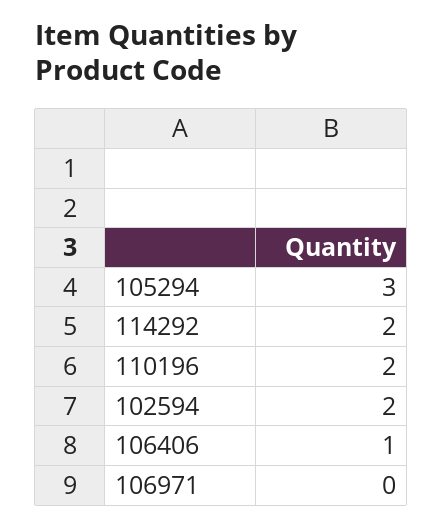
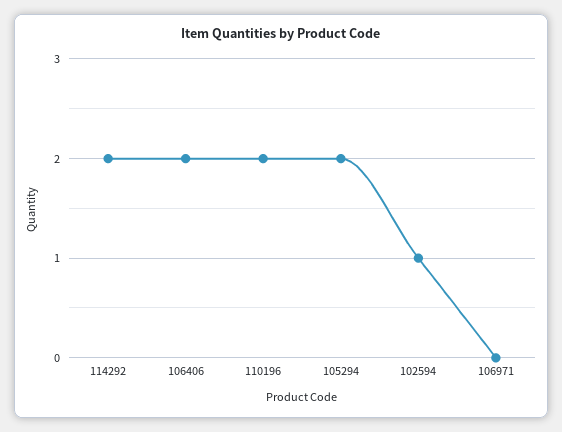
105294: 3 -> 2
102594: 2 -> 1
106406: 1 -> 2

